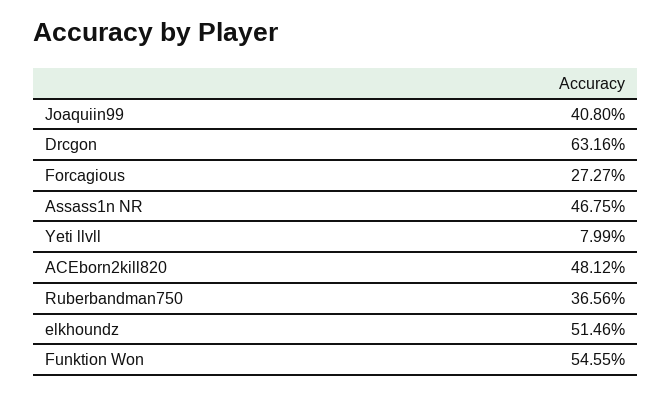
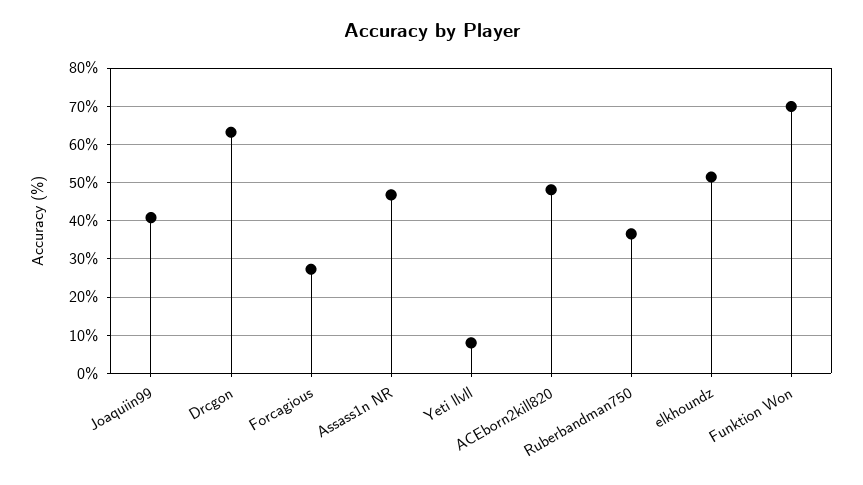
Funktion Won: 54.55 -> 70

